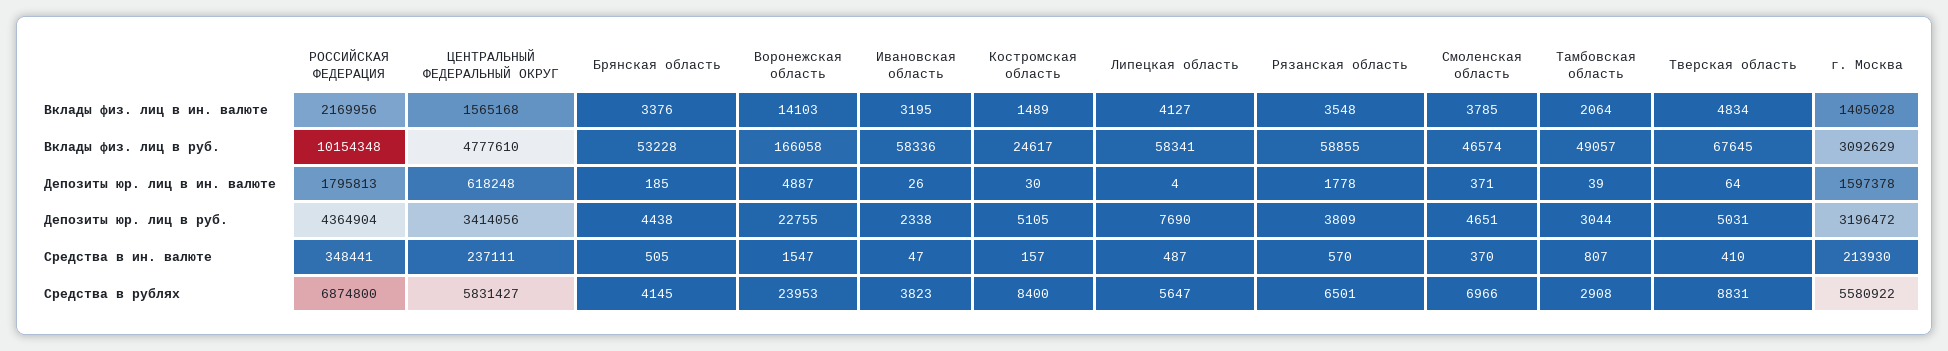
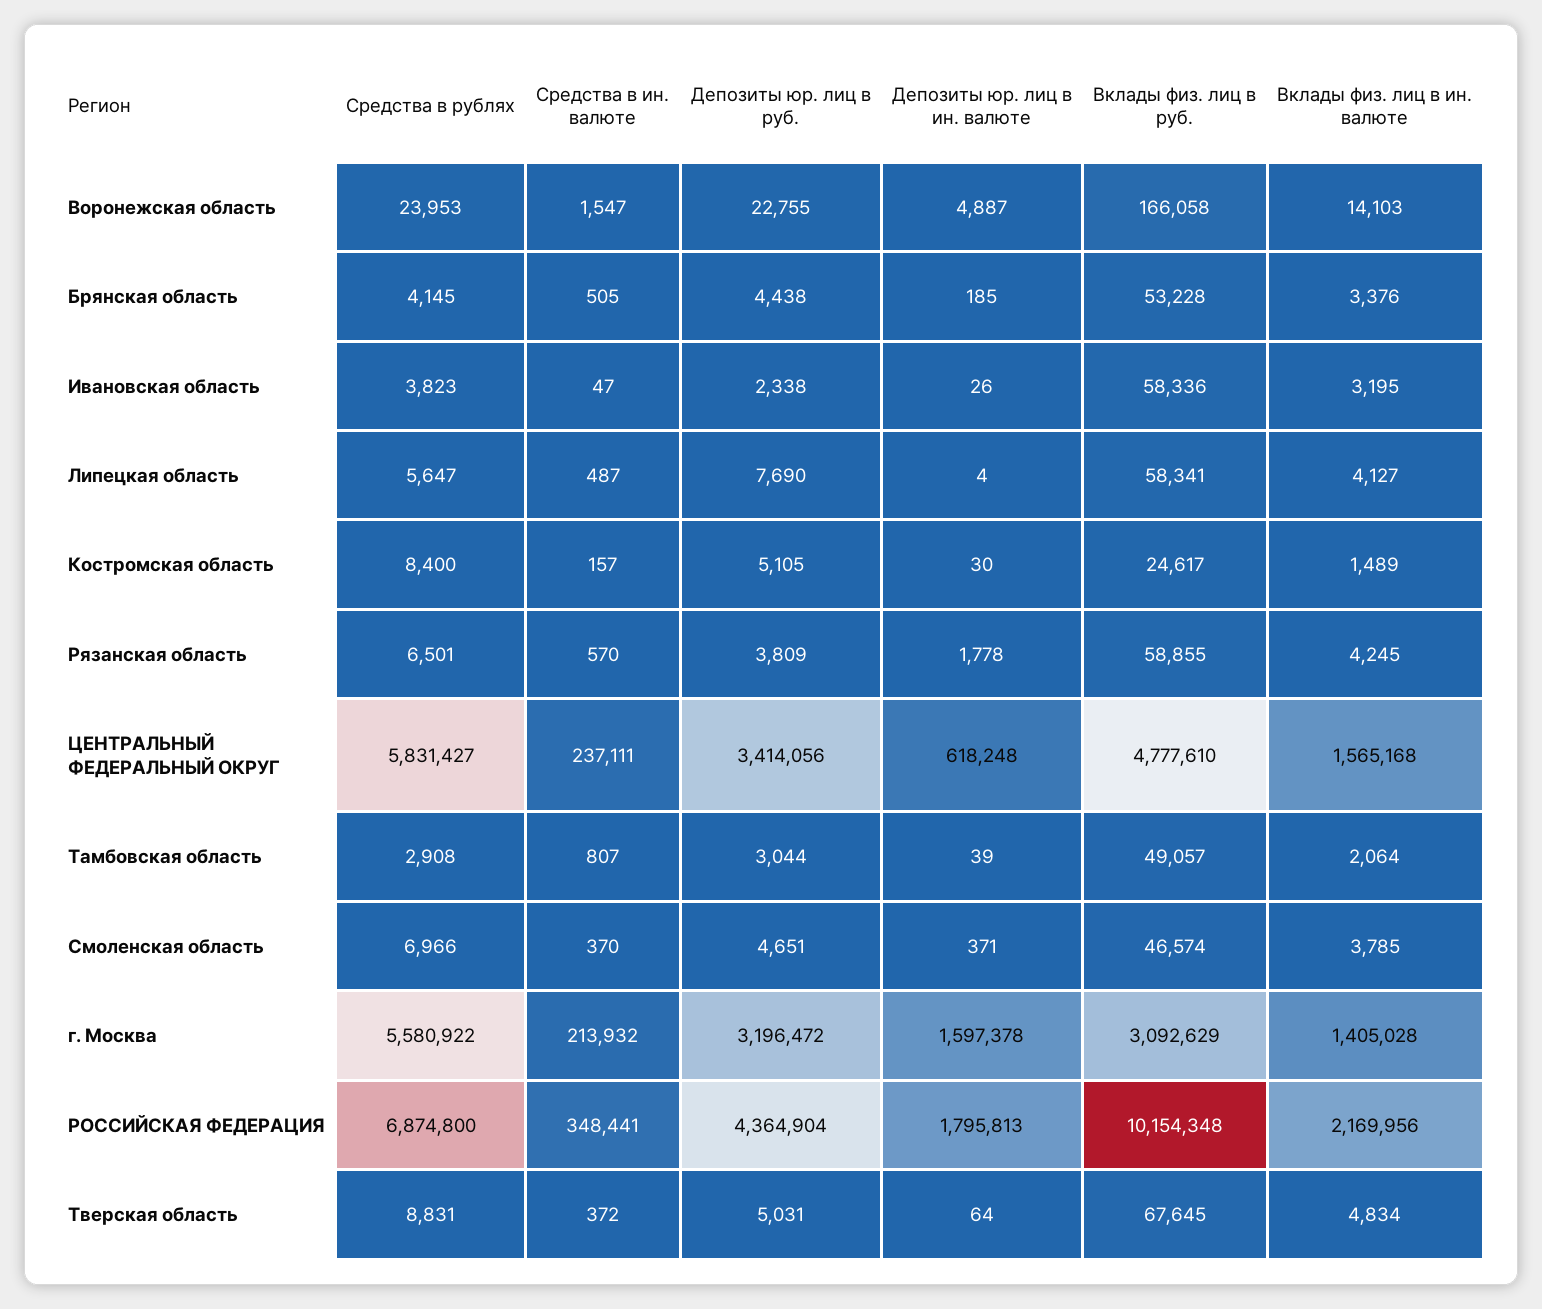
Рязанская область, Вклады физ. лиц в ин. валюте: 3548 -> 4245
Тверская область, Средства в ин. валюте: 410 -> 372
г. Москва, Средства в ин. валюте: 213930 -> 213932

